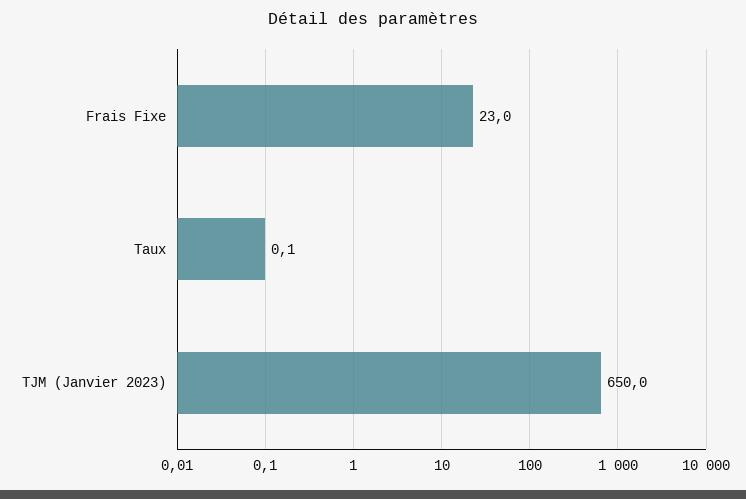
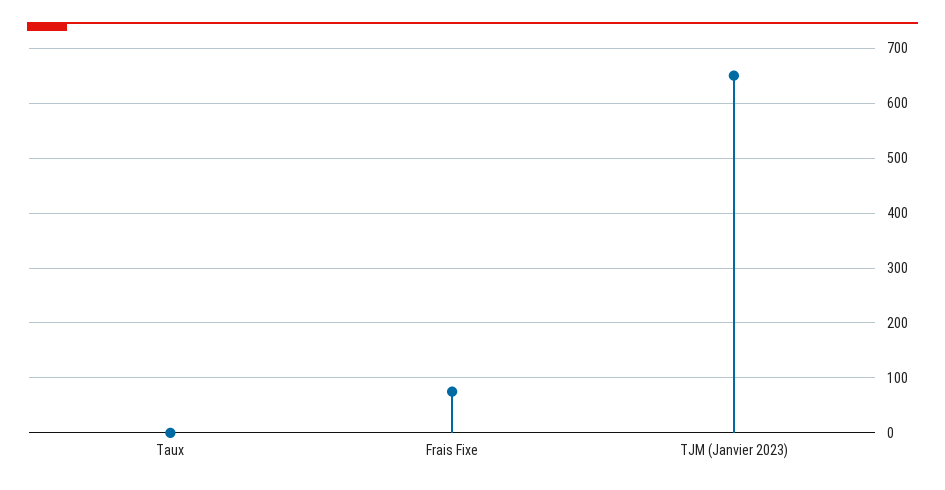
Frais Fixe: 23 -> 80

